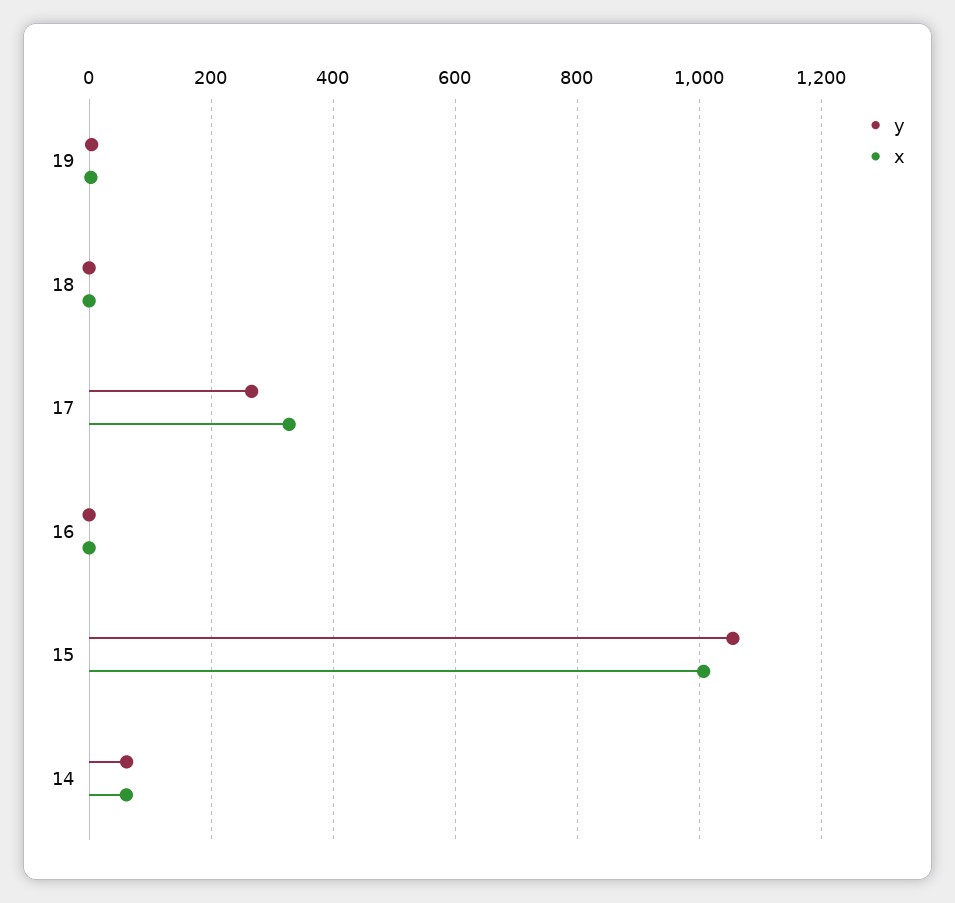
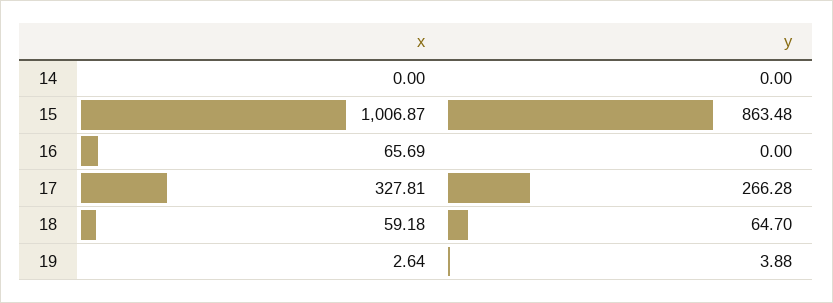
y, 18: 0 -> 64.7
x, 18: 0 -> 59.18
x, 16: 0 -> 65.69
y, 15: 1060 -> 863.48
y, 14: 60 -> 0
x, 14: 60 -> 0

